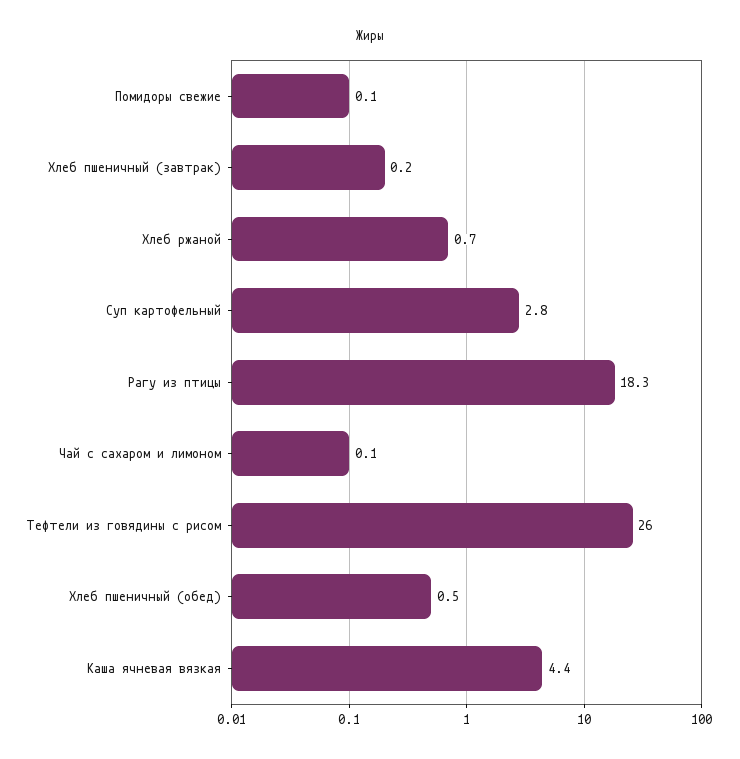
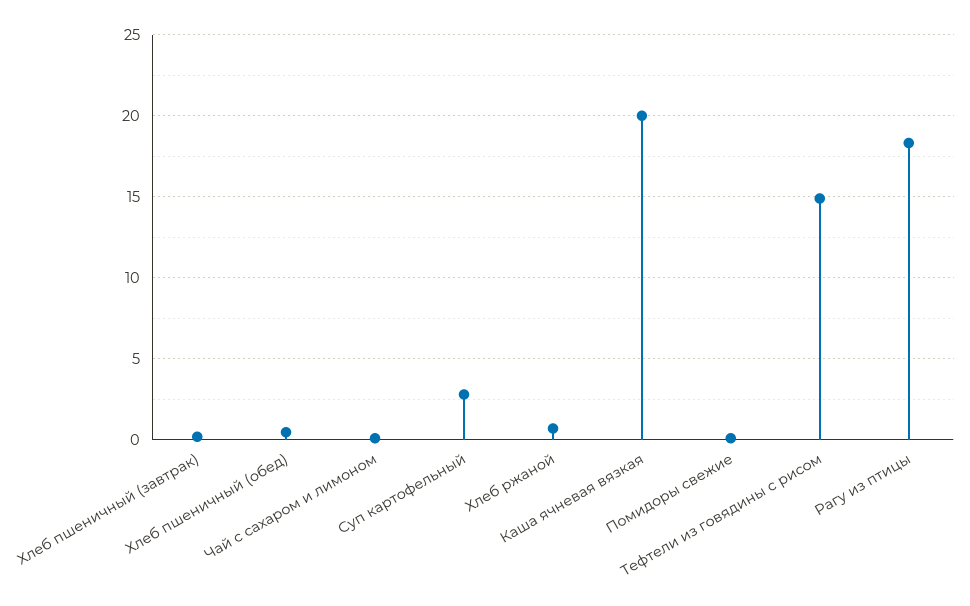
Тефтели из говядины с рисом: 26 -> 15
Каша ячневая вязкая: 4.4 -> 20

